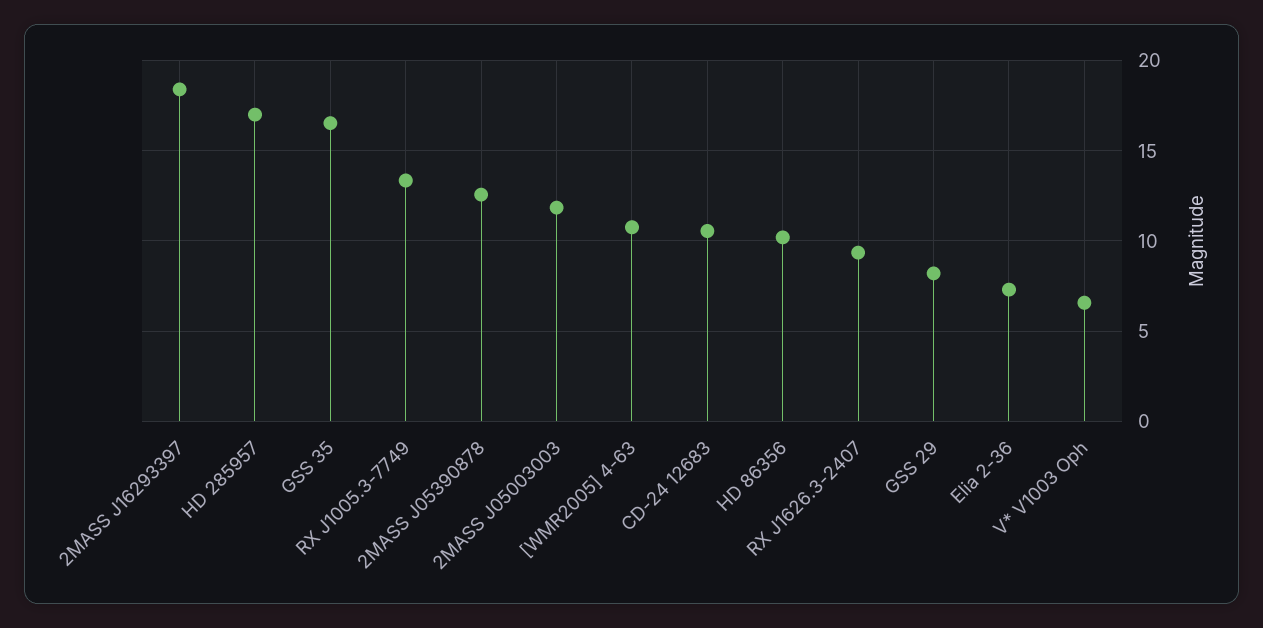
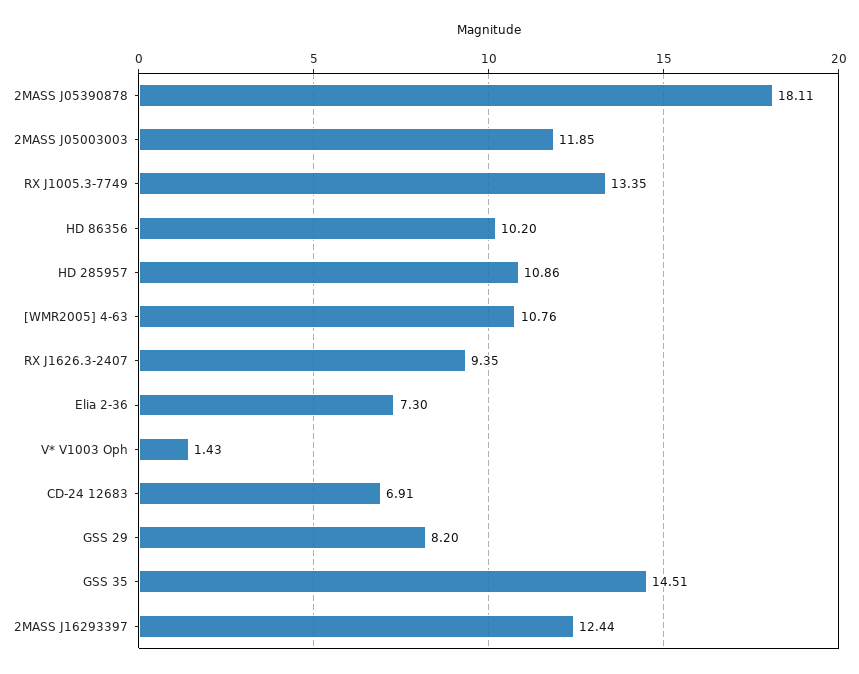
2MASS J16293397: 18.5 -> 12.44
HD 285957: 17 -> 10.86
GSS 35: 16.5 -> 14.51
2MASS J05390878: 12.5 -> 18.11
CD-24 12683: 10.5 -> 6.91
V* V1003 Oph: 6.5 -> 1.43

